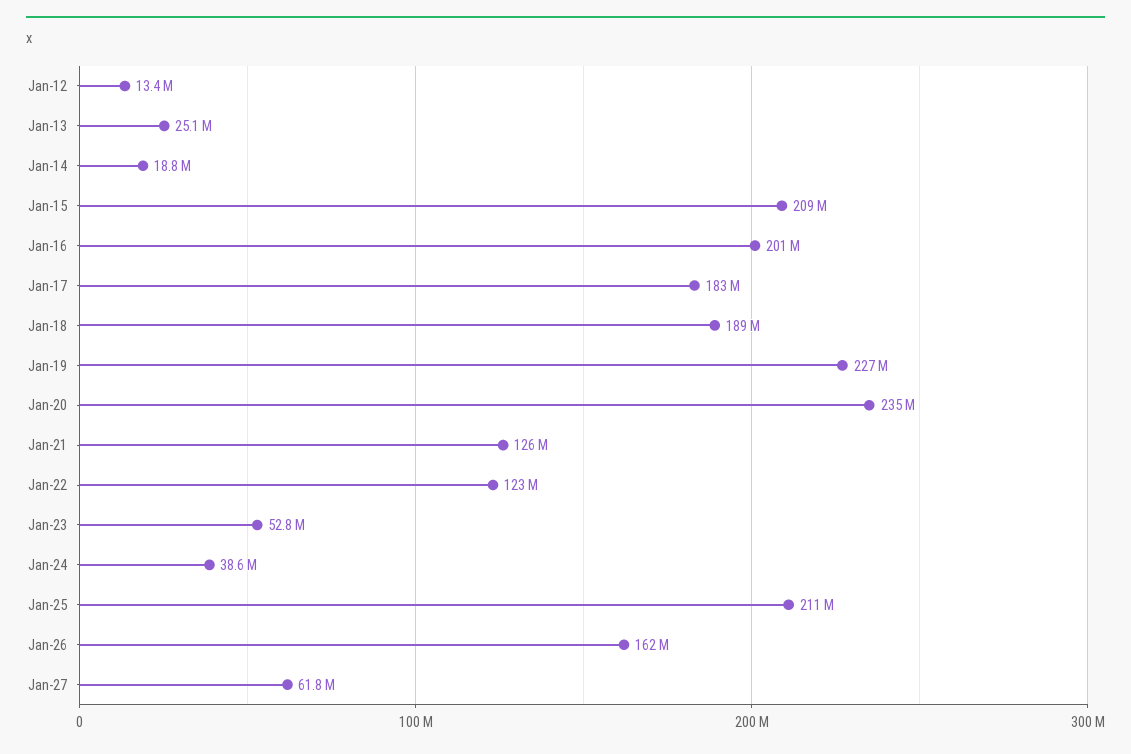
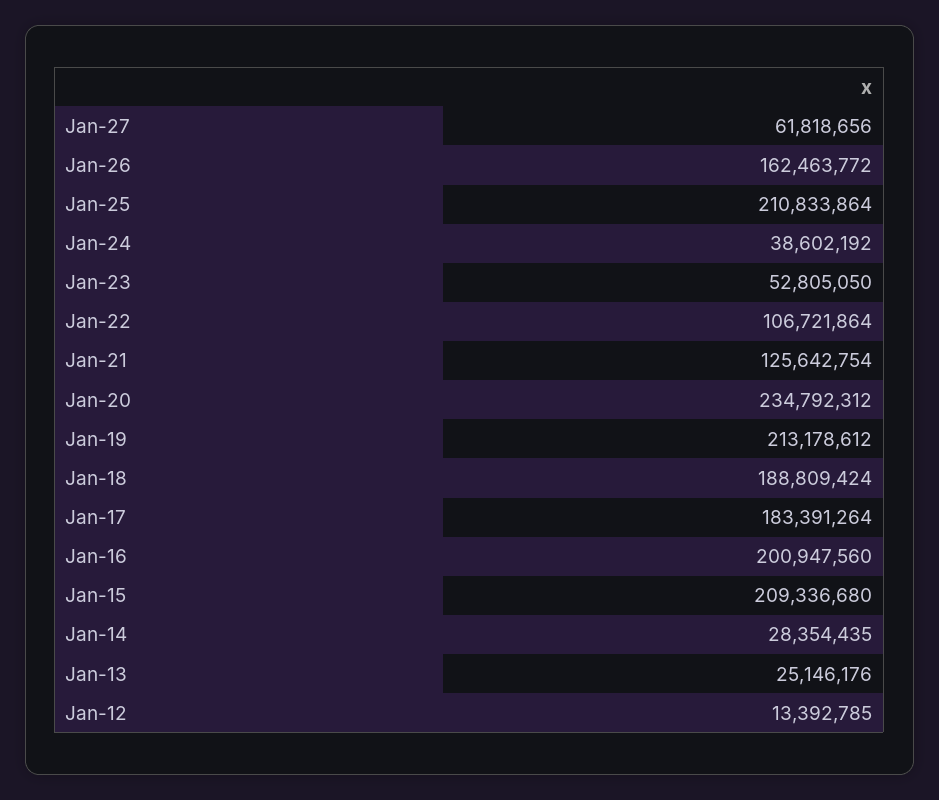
Jan-14: 18800000 -> 28354435
Jan-19: 227000000 -> 213178612
Jan-22: 123000000 -> 106721864

